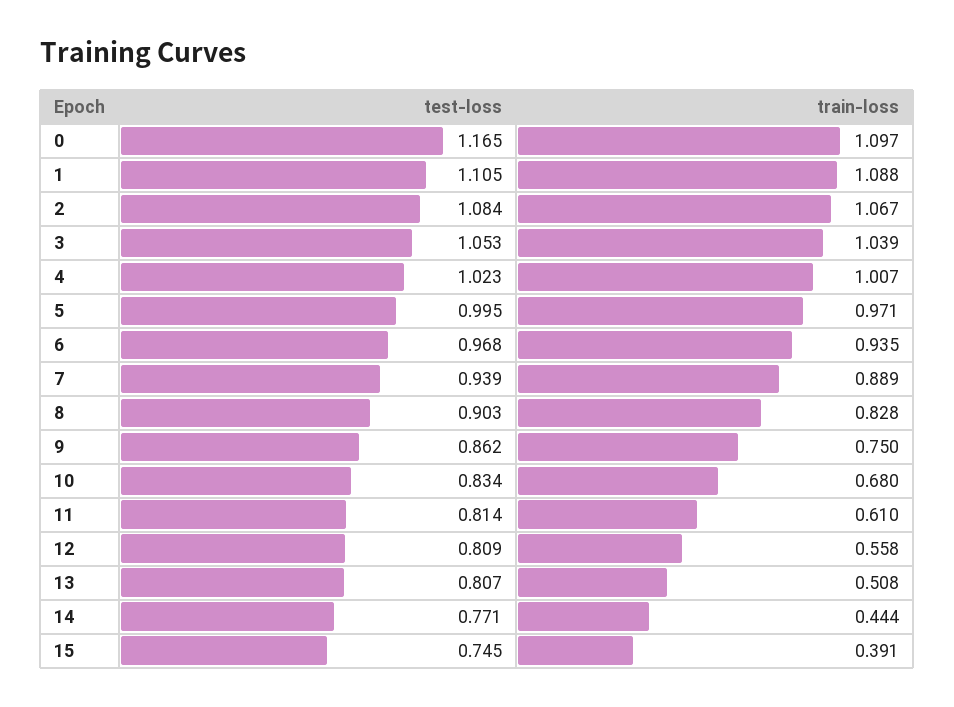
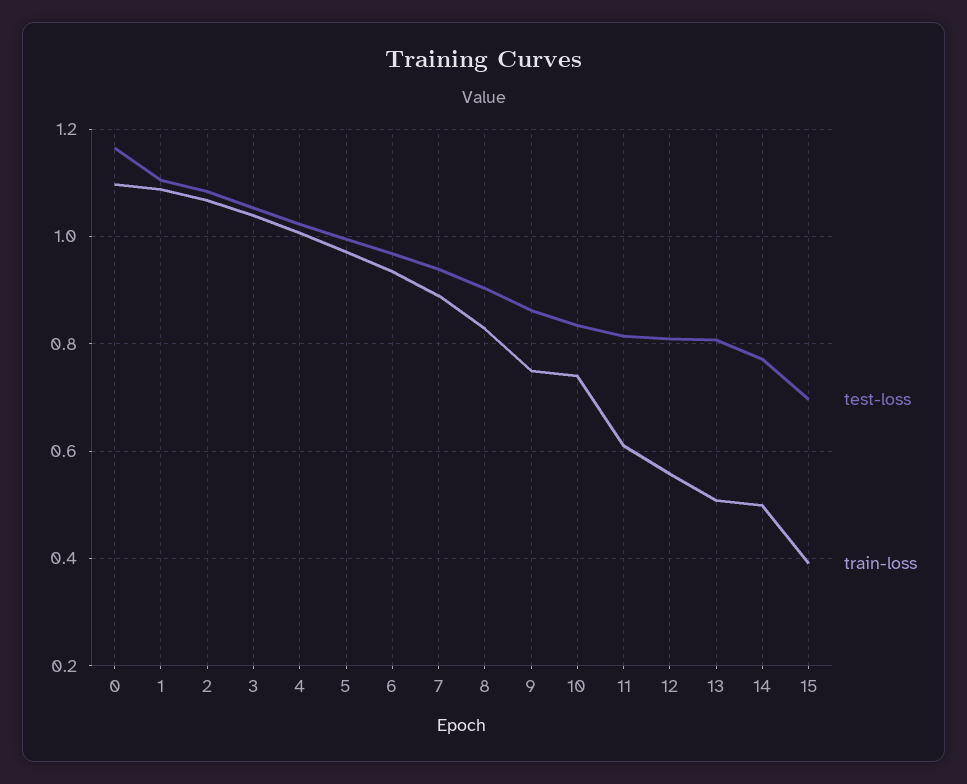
train-loss, 10: 0.68 -> 0.74
train-loss, 14: 0.444 -> 0.5
test-loss, 15: 0.745 -> 0.7

